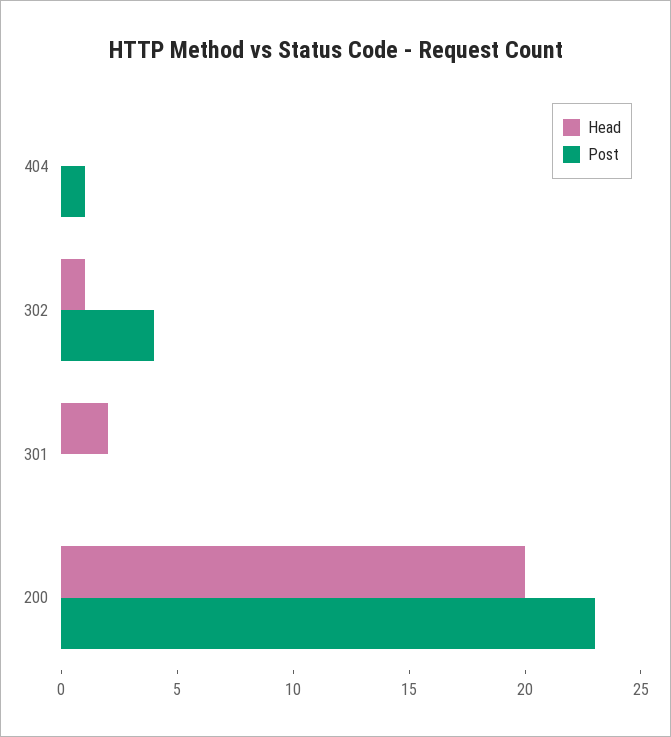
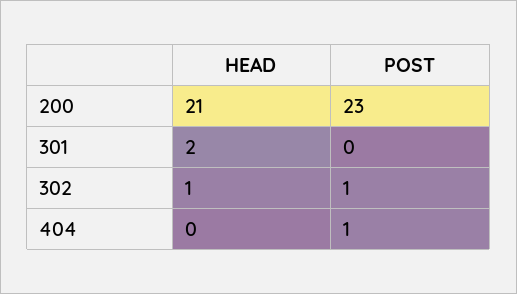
Post, 302: 4 -> 1
Head, 200: 20 -> 21

